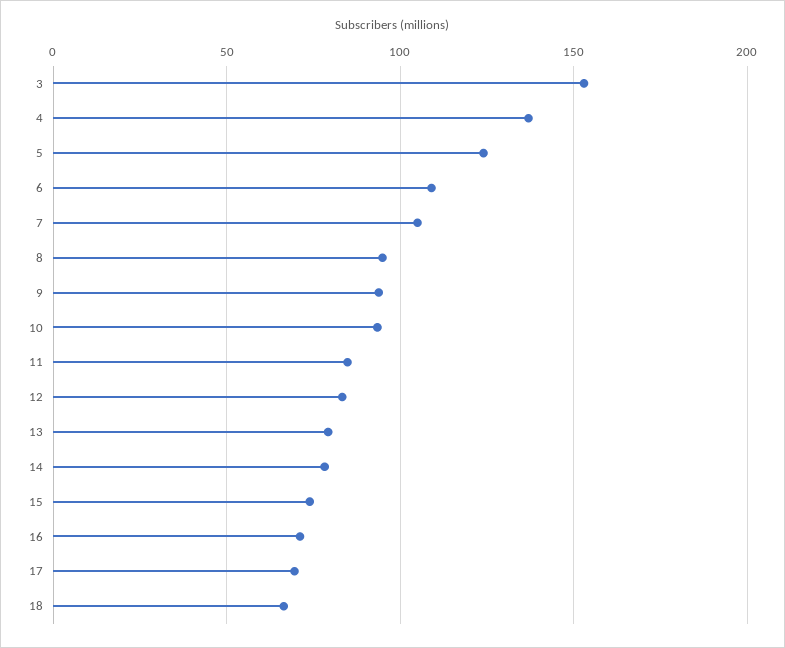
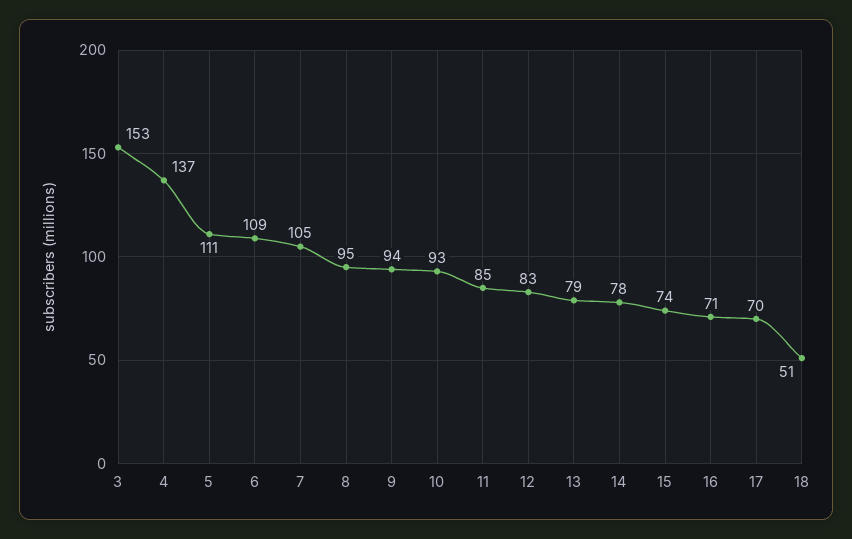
5: 125 -> 111
18: 65 -> 51

